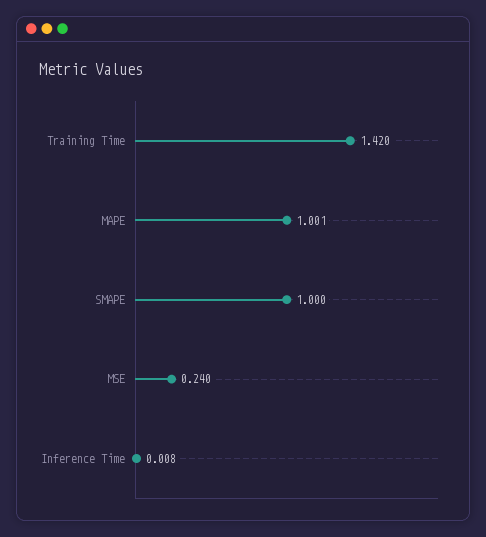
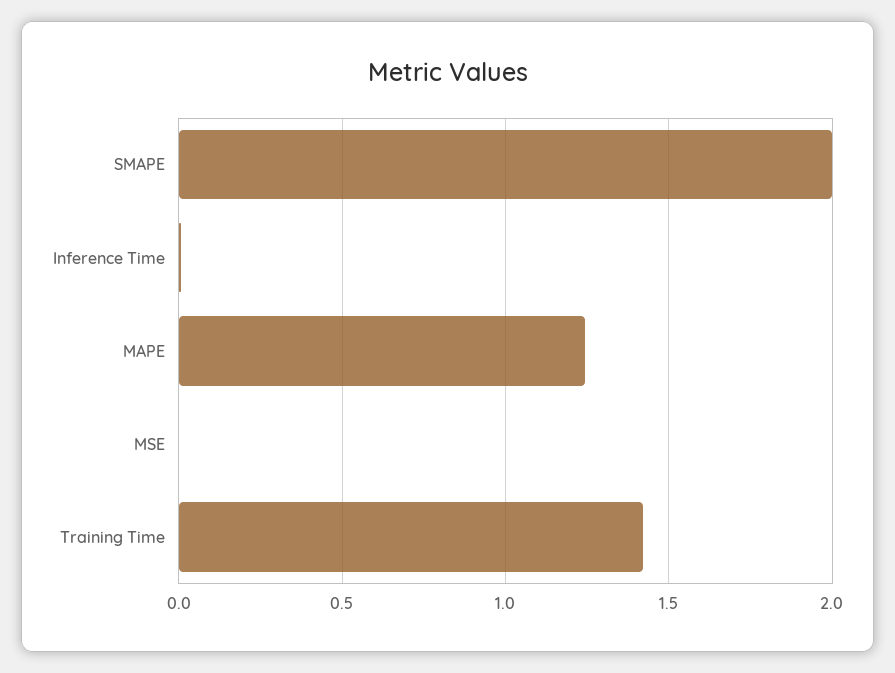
MAPE: 1.001 -> 1.25
SMAPE: 1 -> 2
MSE: 0.24 -> 0

